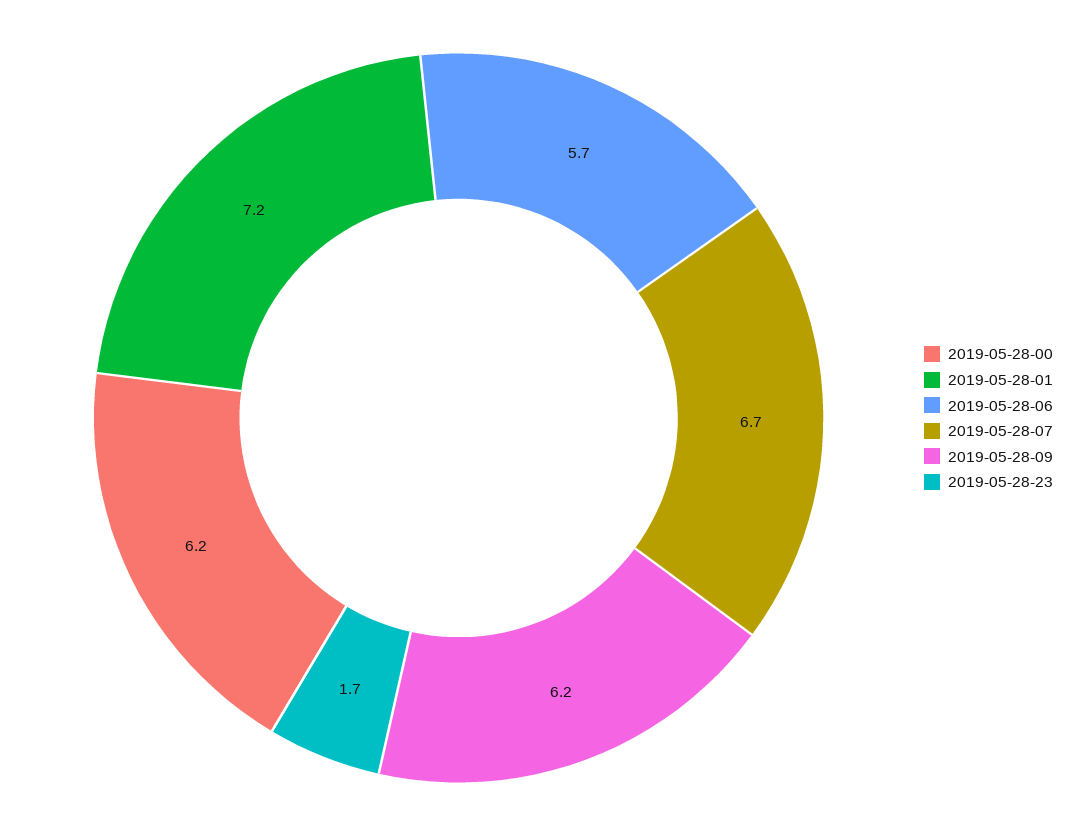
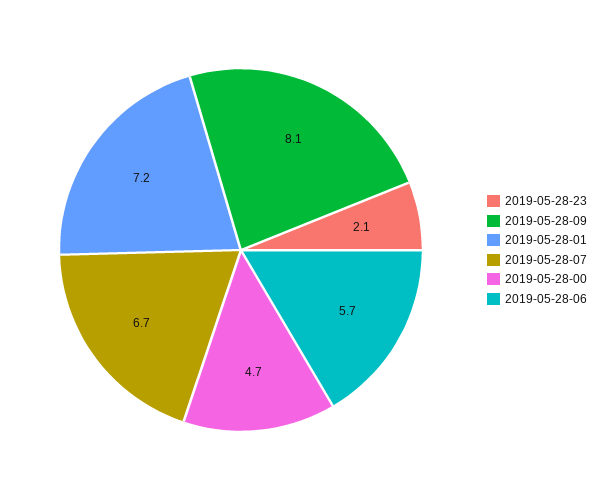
2019-05-28-00: 6.2 -> 4.7
2019-05-28-09: 6.2 -> 8.1
2019-05-28-23: 1.7 -> 2.1

